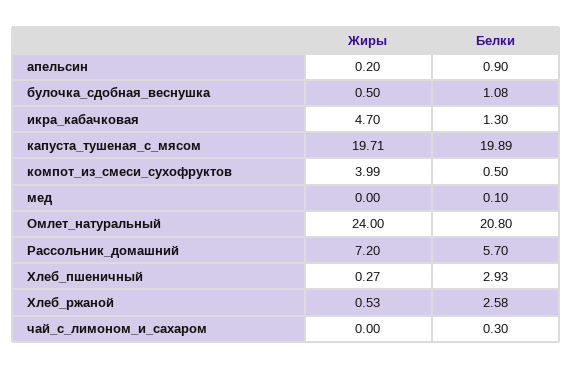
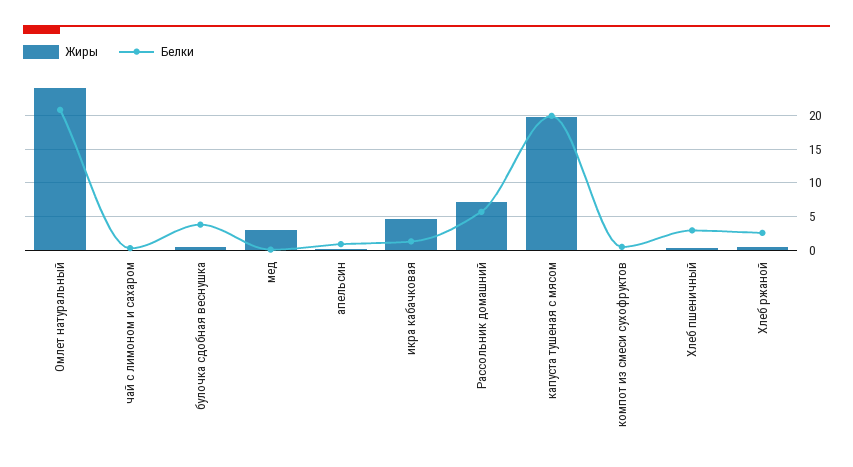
Белки, булочка_сдобная_веснушка: 1.08 -> 4
Жиры, компот_из_смеси_сухофруктов: 3.99 -> 0
Жиры, мед: 0 -> 3

